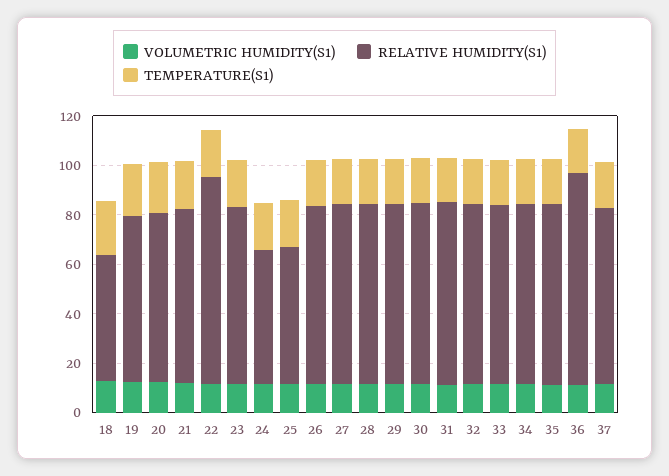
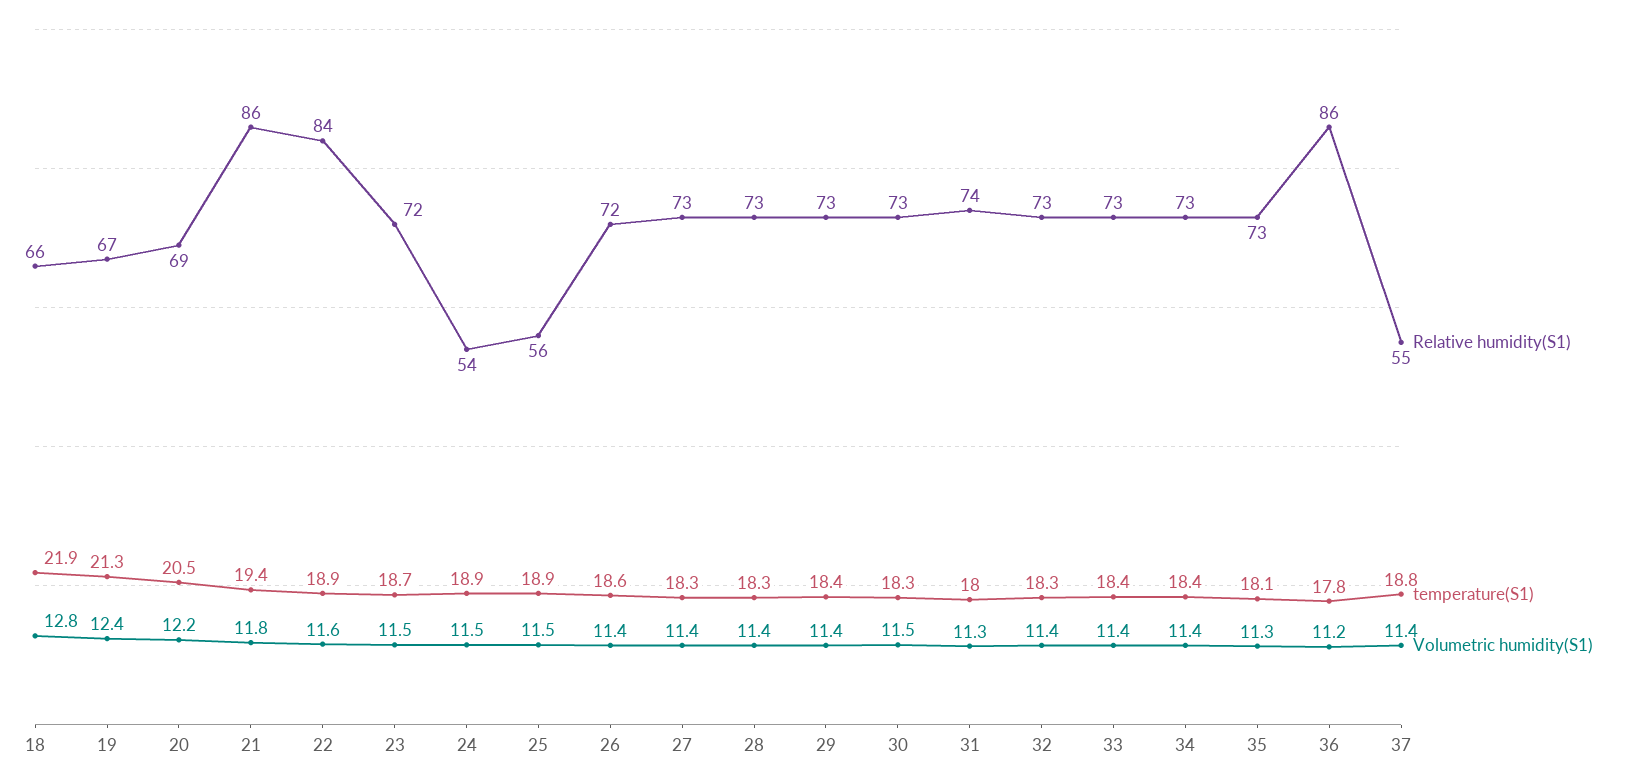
RELATIVE HUMIDITY(S1), 18: 50 -> 66
RELATIVE HUMIDITY(S1), 21: 70 -> 86
RELATIVE HUMIDITY(S1), 37: 70 -> 55

